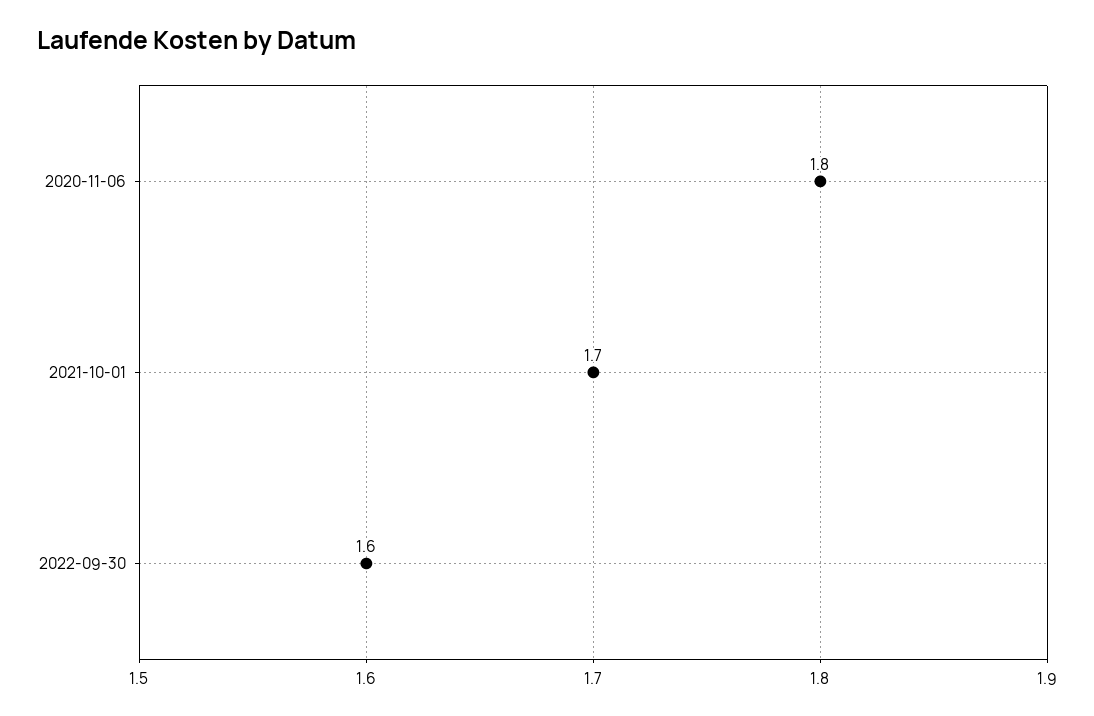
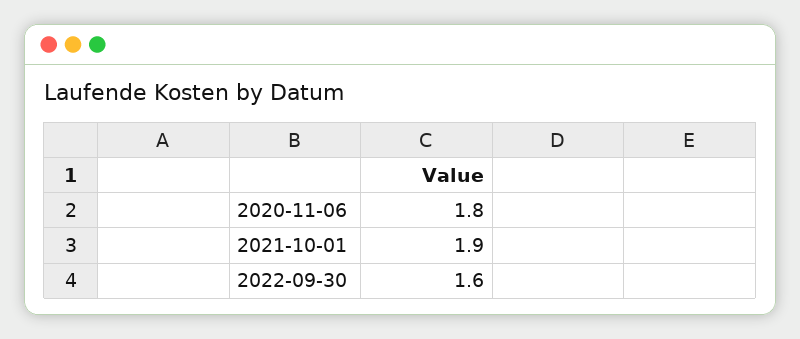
2021-10-01: 1.7 -> 1.9

